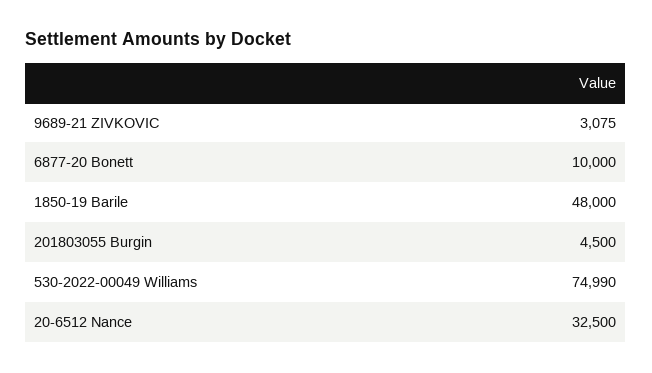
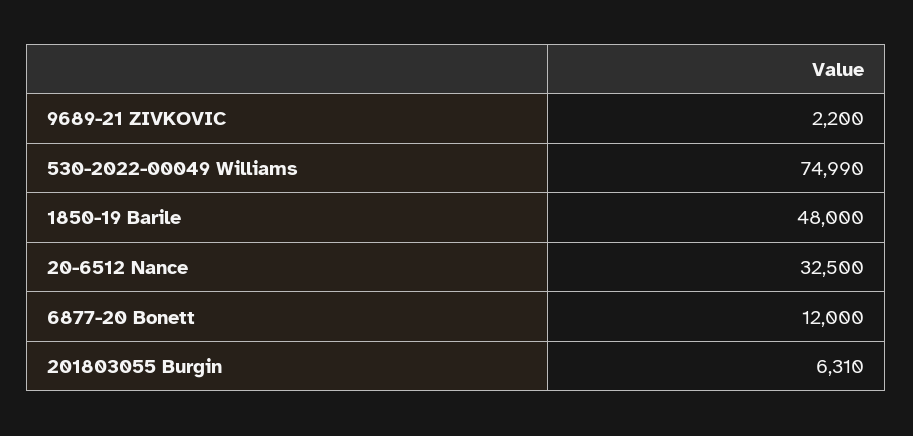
9689-21 ZIVKOVIC: 3075 -> 2200
6877-20 Bonett: 10000 -> 12000
201803055 Burgin: 4500 -> 6310

